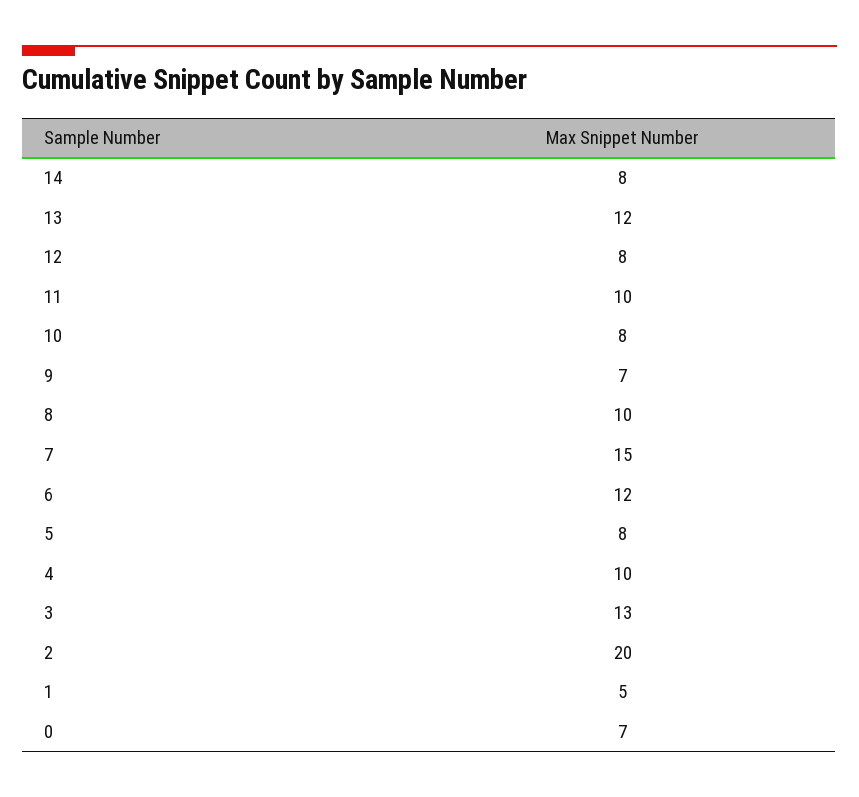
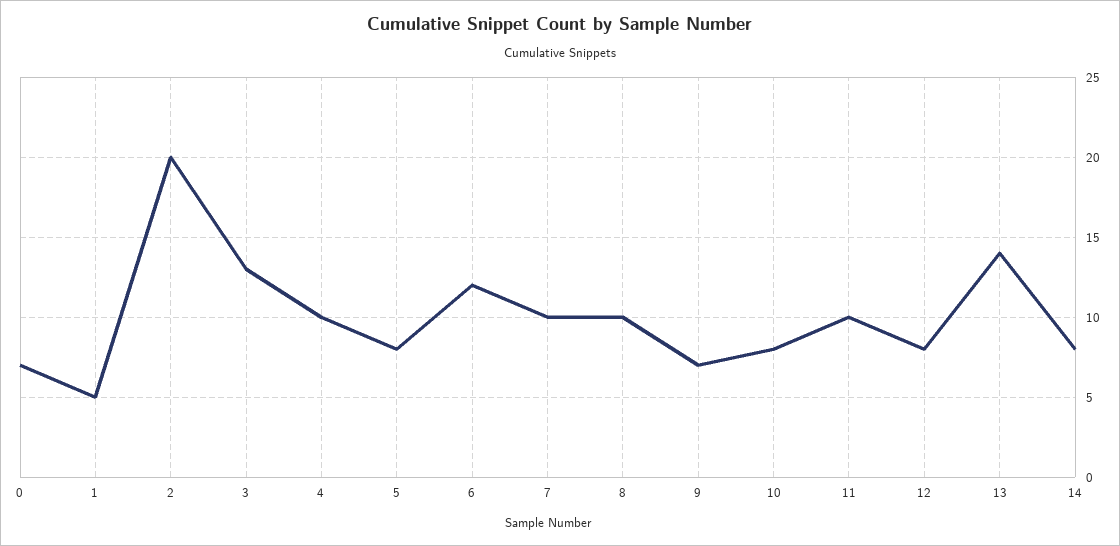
13: 12 -> 14
7: 15 -> 10

